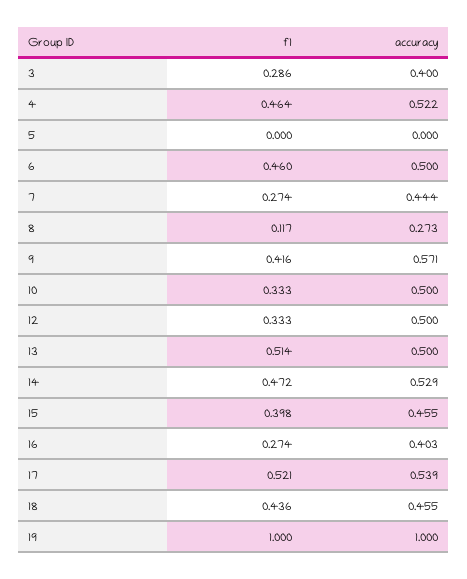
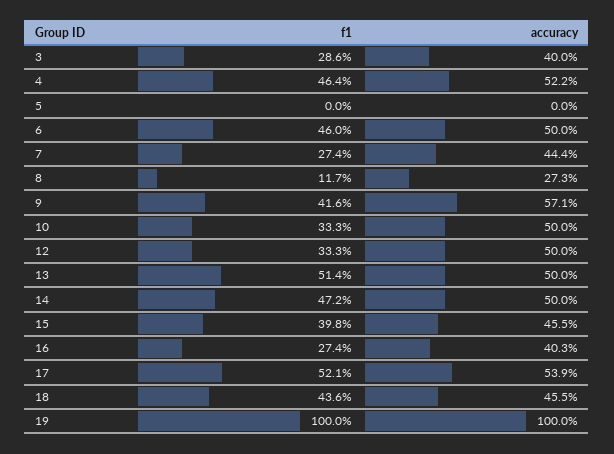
accuracy, 14: 0.529 -> 0.5

